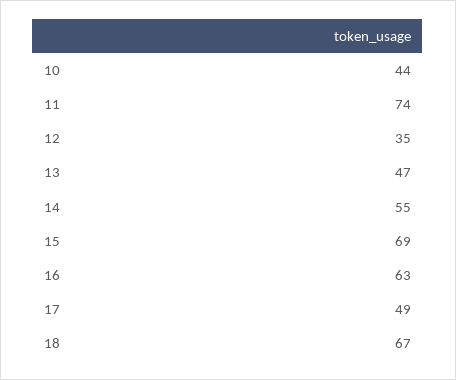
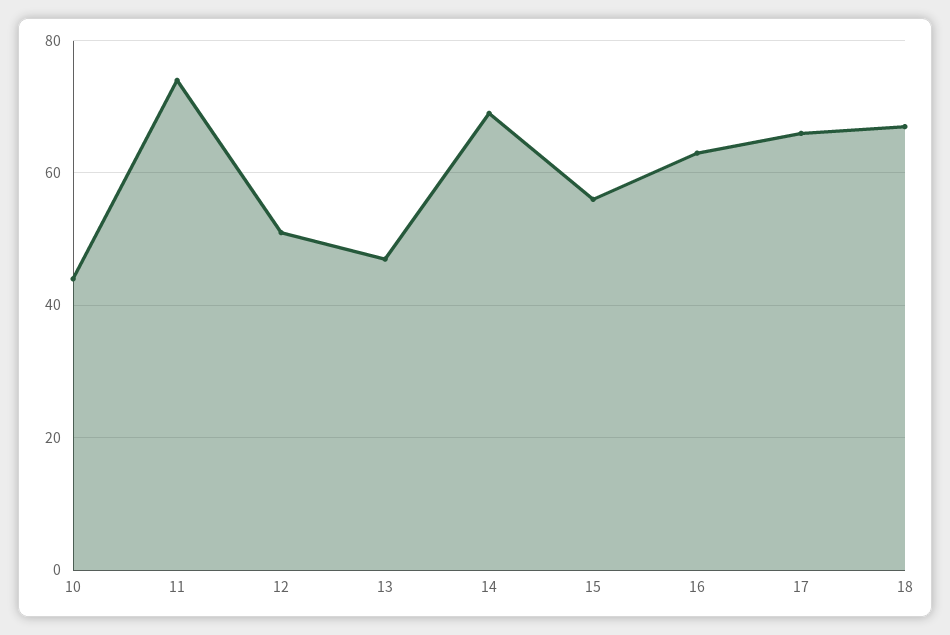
12: 35 -> 50
14: 55 -> 70
15: 69 -> 55
17: 49 -> 65

